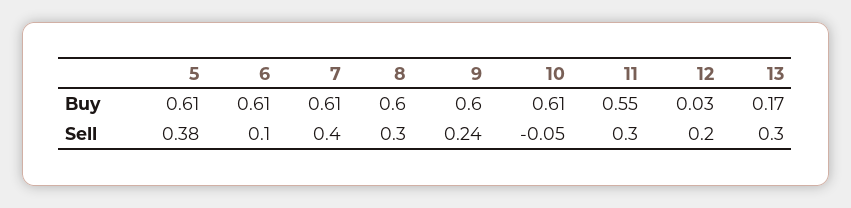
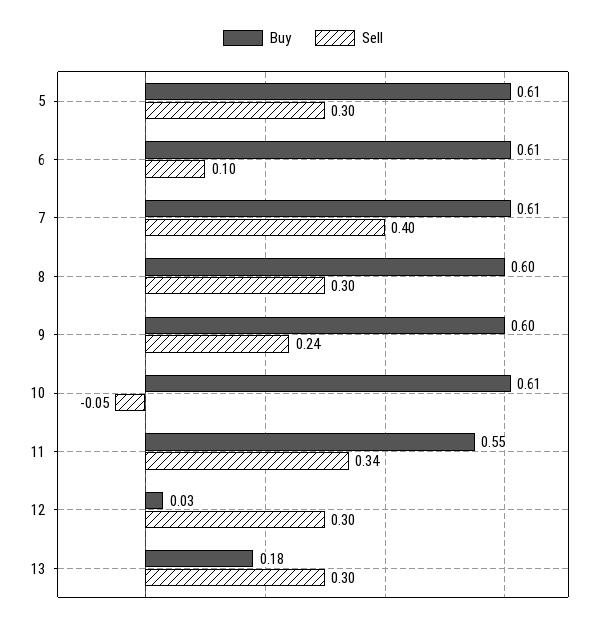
Buy, 13: 0.17 -> 0.18
Sell, 5: 0.38 -> 0.3
Sell, 11: 0.3 -> 0.34
Sell, 12: 0.2 -> 0.3

